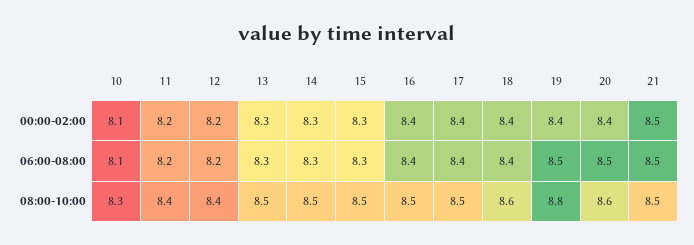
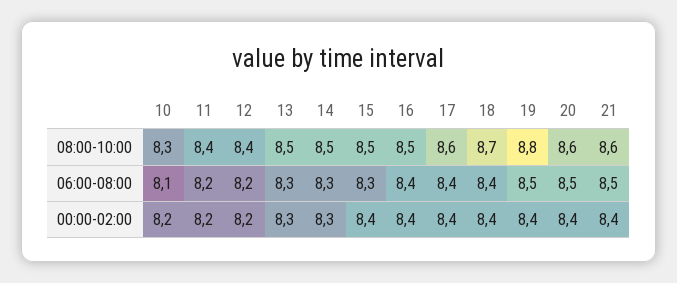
10, 00:00-02:00: 8.1 -> 8.2
15, 00:00-02:00: 8.3 -> 8.4
21, 00:00-02:00: 8.5 -> 8.4
17, 08:00-10:00: 8.5 -> 8.6
18, 08:00-10:00: 8.6 -> 8.7
21, 08:00-10:00: 8.5 -> 8.6

